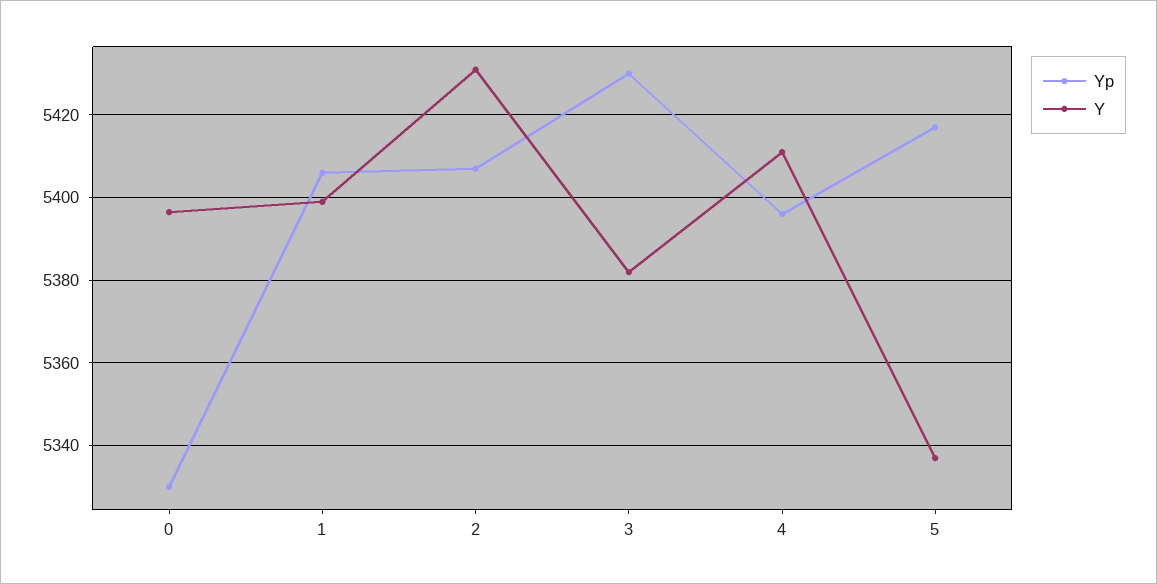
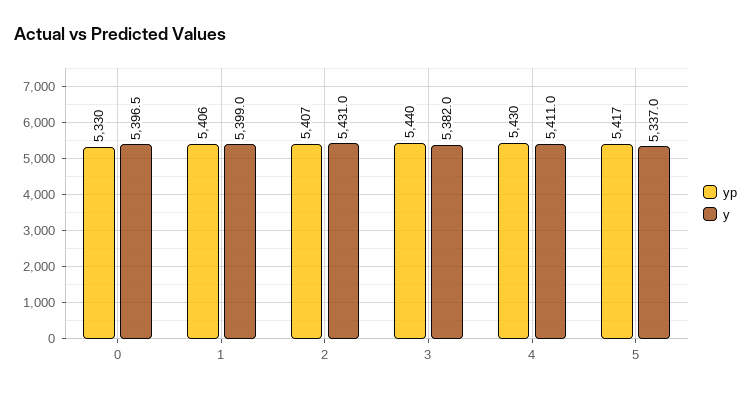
Yp, 3: 5430 -> 5440
Yp, 4: 5396 -> 5430

